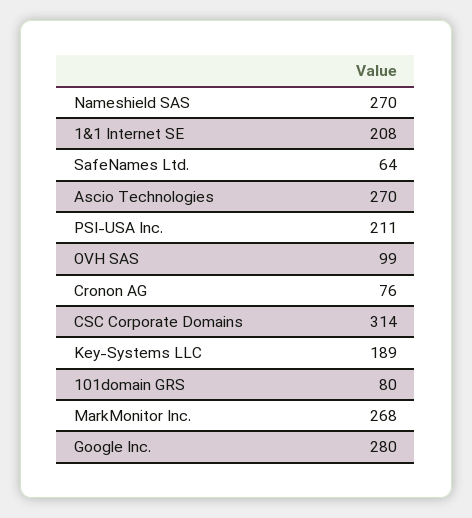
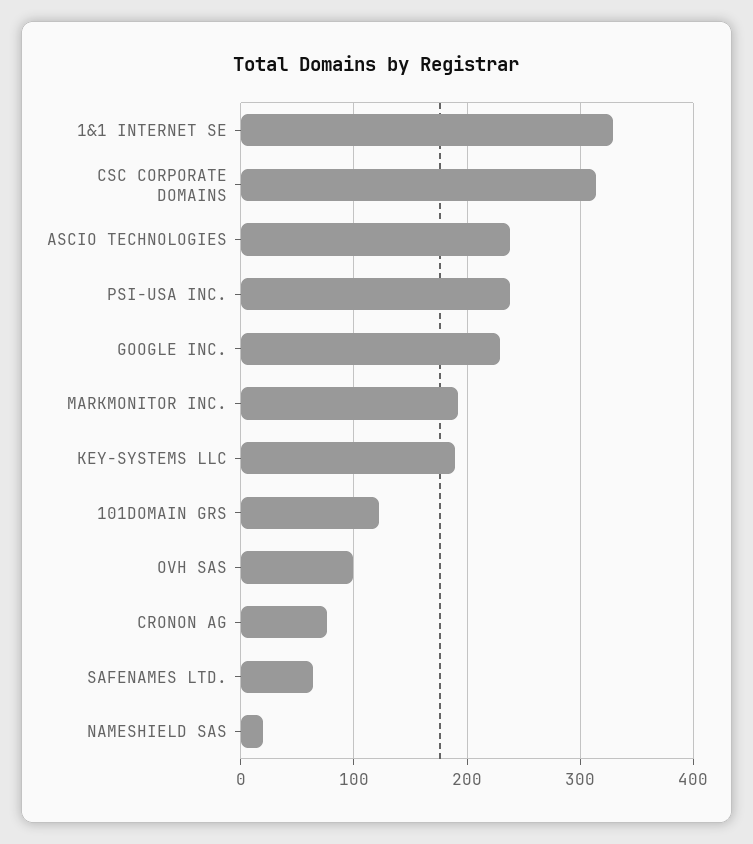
Nameshield SAS: 270 -> 20
1&1 Internet SE: 208 -> 330
Ascio Technologies: 270 -> 240
PSI-USA Inc.: 211 -> 240
101domain GRS: 80 -> 120
MarkMonitor Inc.: 268 -> 190
Google Inc.: 280 -> 230

